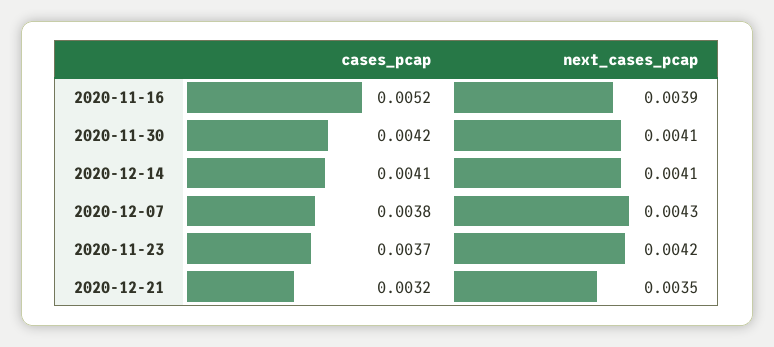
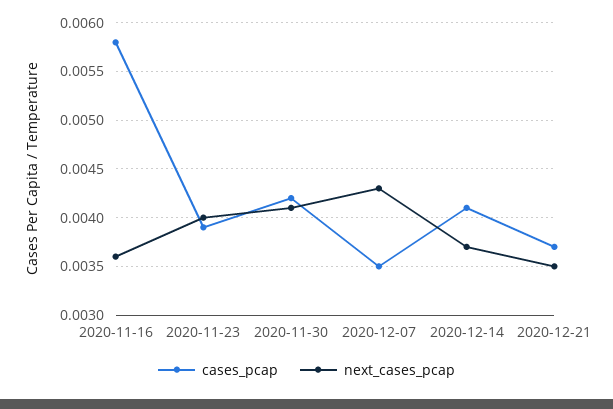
cases_pcap, 2020-11-16: 0.0052 -> 0.0058
next_cases_pcap, 2020-11-16: 0.0039 -> 0.0036
next_cases_pcap, 2020-12-14: 0.0041 -> 0.0037
cases_pcap, 2020-12-07: 0.0038 -> 0.0035
cases_pcap, 2020-11-23: 0.0037 -> 0.0039
next_cases_pcap, 2020-11-23: 0.0042 -> 0.004
cases_pcap, 2020-12-21: 0.0032 -> 0.0037

